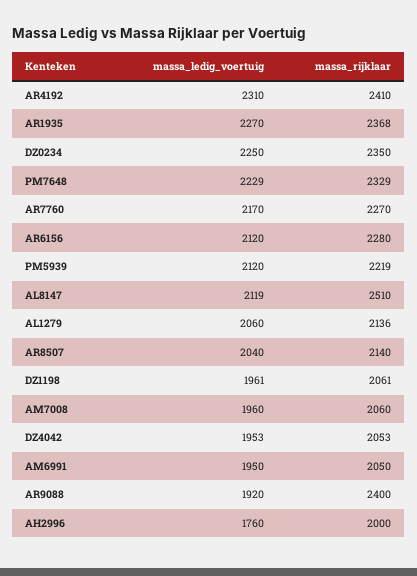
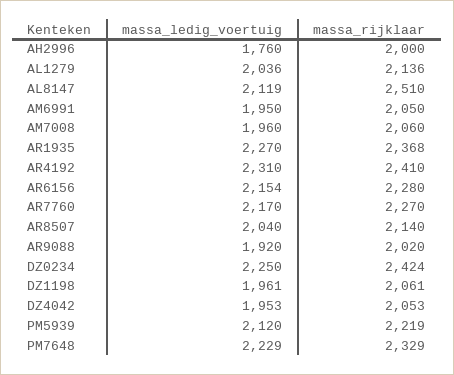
massa_rijklaar, DZ0234: 2350 -> 2424
massa_ledig_voertuig, AR6156: 2120 -> 2154
massa_ledig_voertuig, AL1279: 2060 -> 2036
massa_rijklaar, AR9088: 2400 -> 2020

